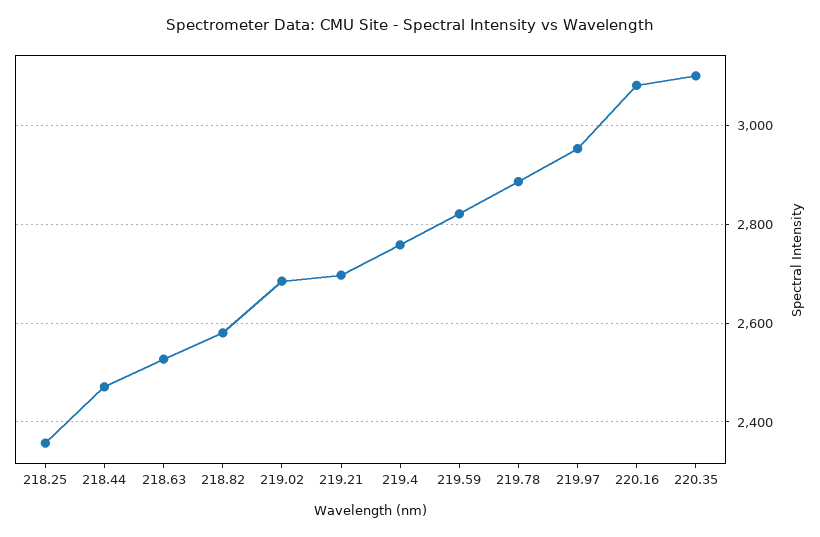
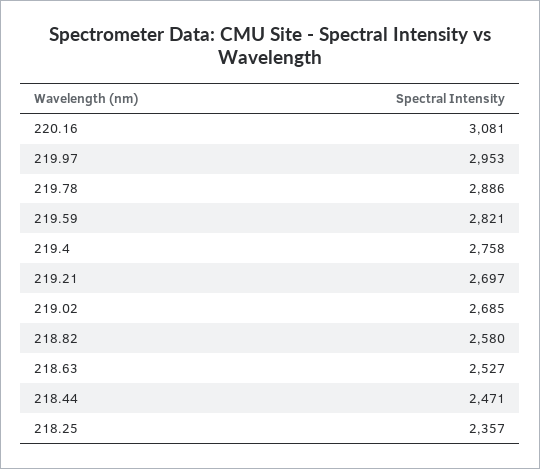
220.35: 3100 -> none

